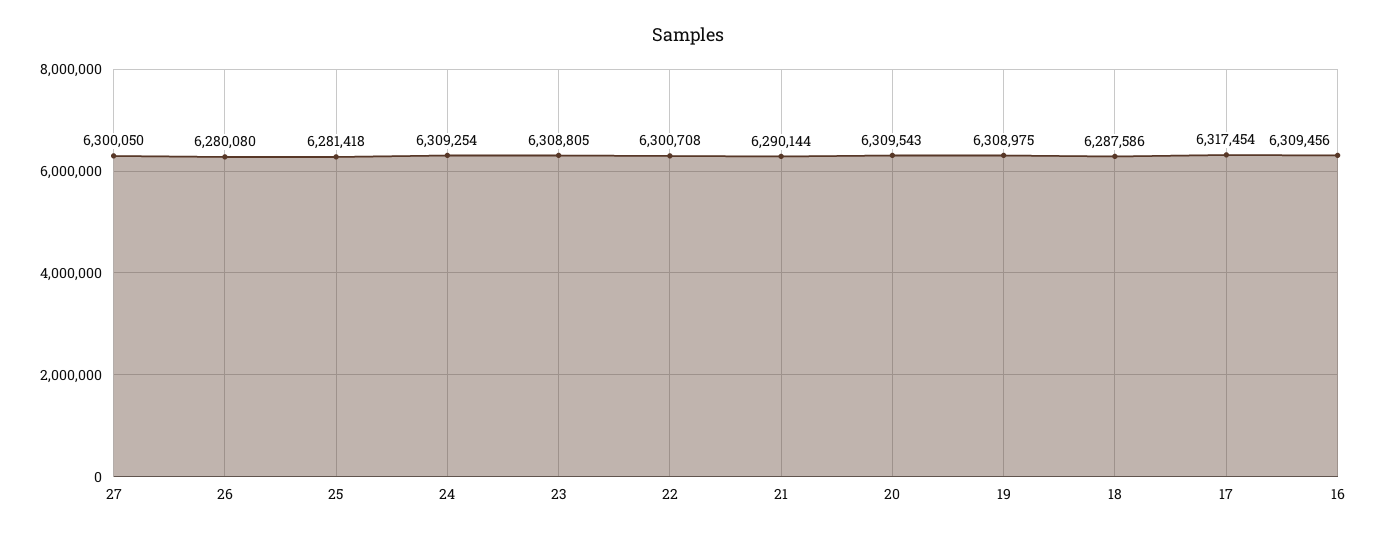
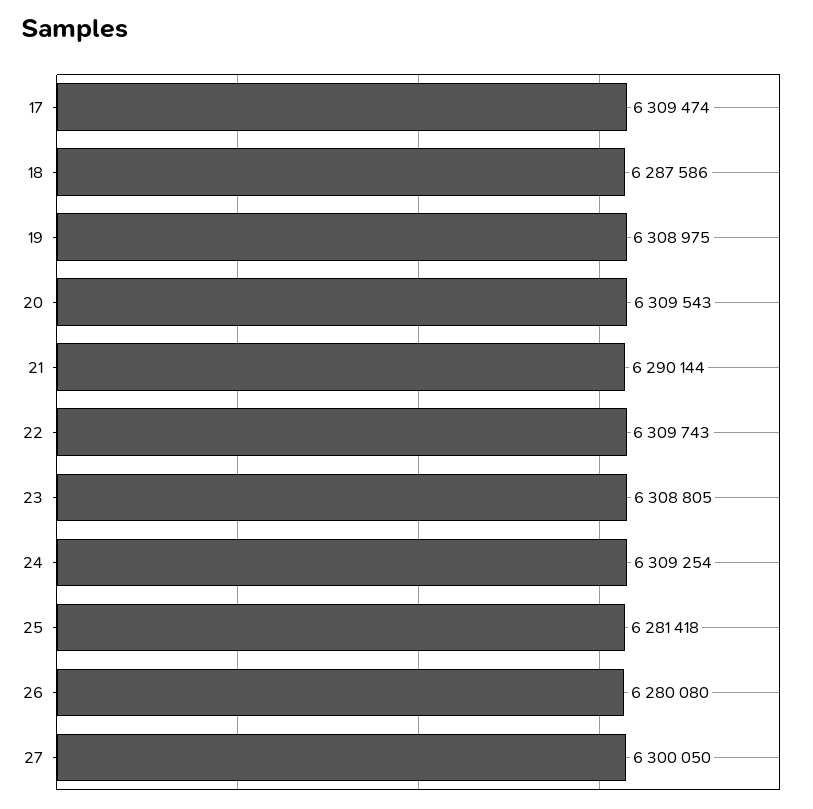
22: 6300708 -> 6309743
17: 6317454 -> 6309474
16: 6309456 -> none

